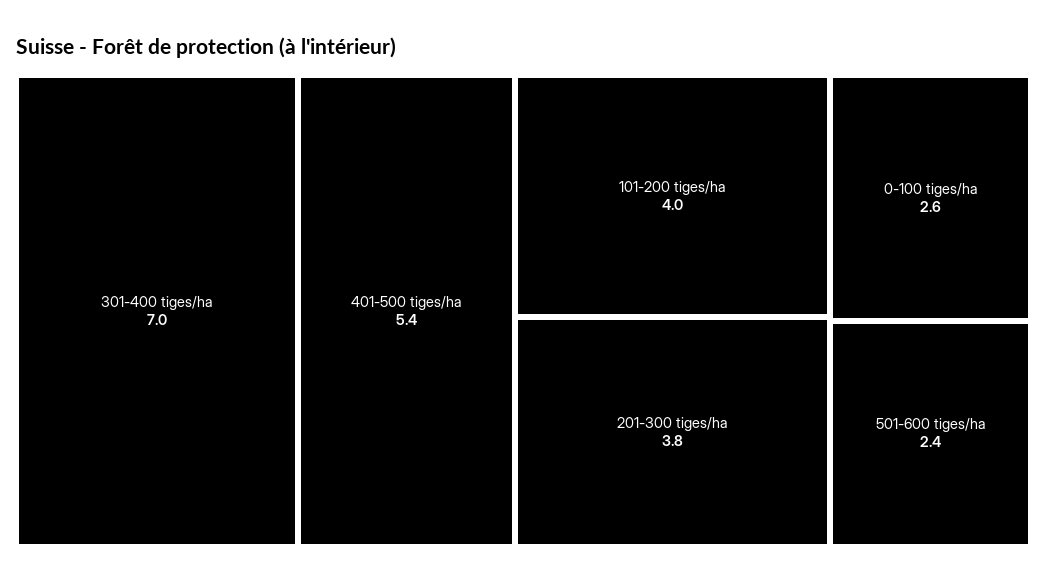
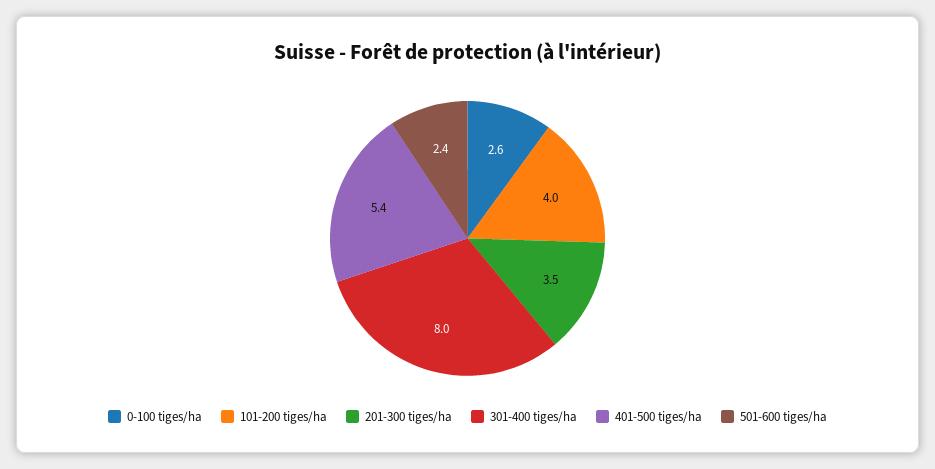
301-400 tiges/ha: 7 -> 8
201-300 tiges/ha: 3.8 -> 3.5

